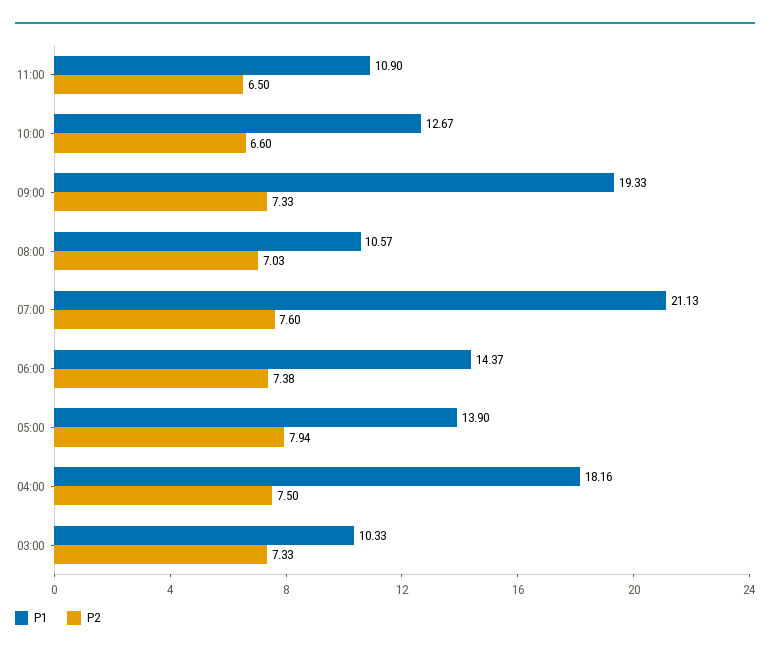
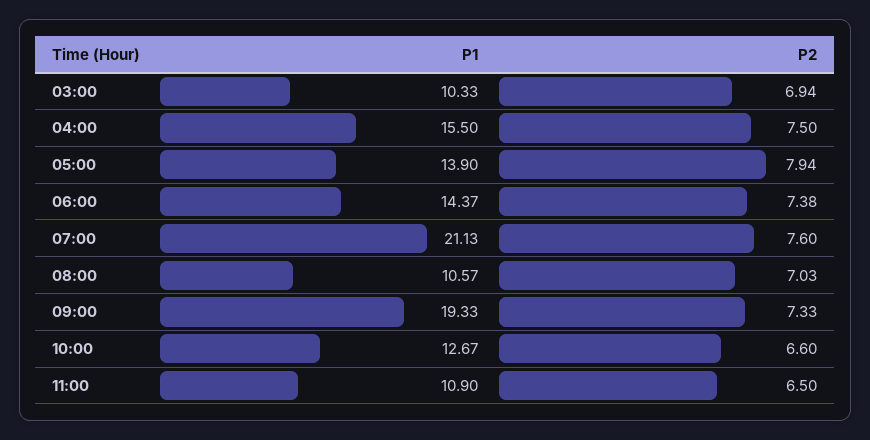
P1, 04:00: 18.16 -> 15.5
P2, 03:00: 7.33 -> 6.94

